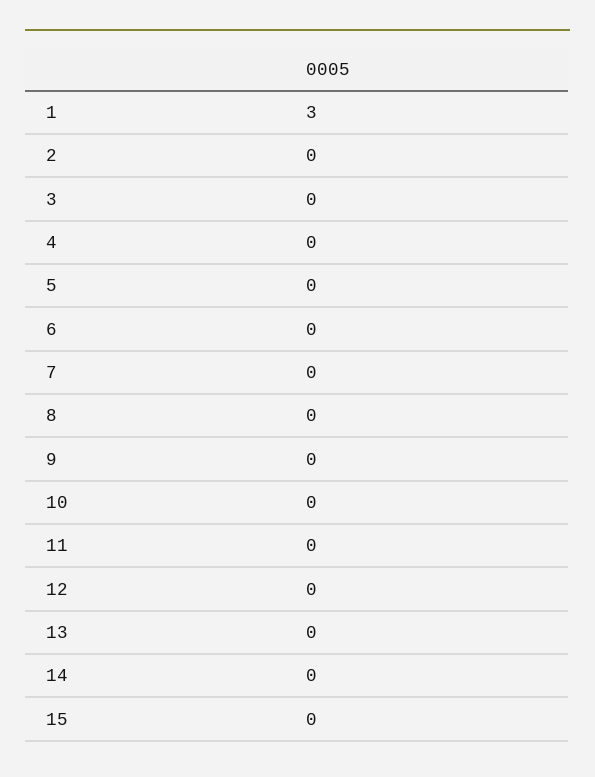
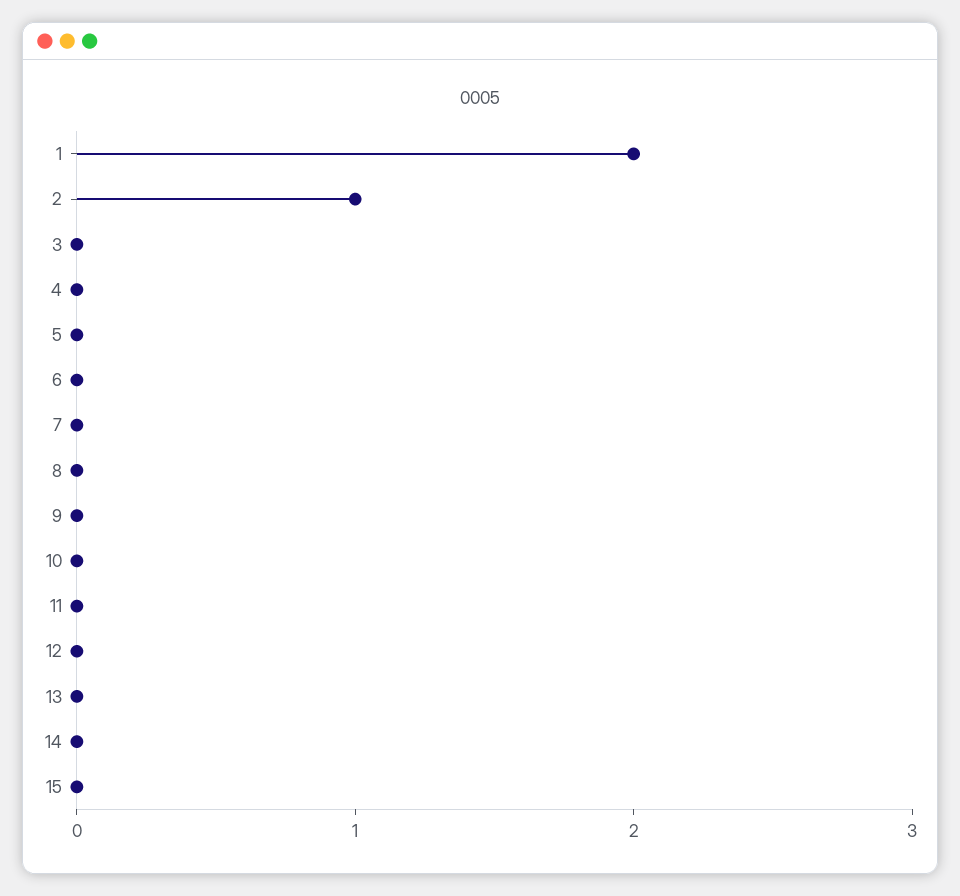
1: 3 -> 2
2: 0 -> 1

